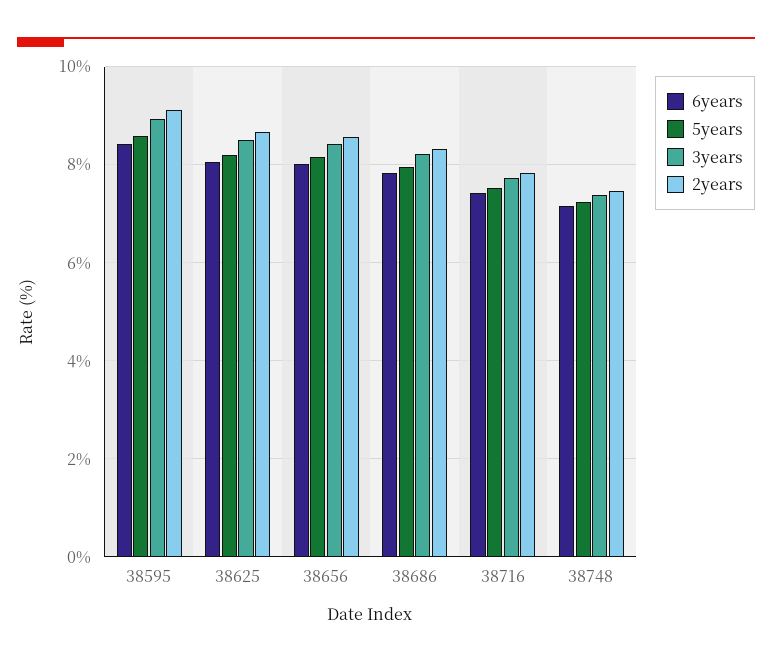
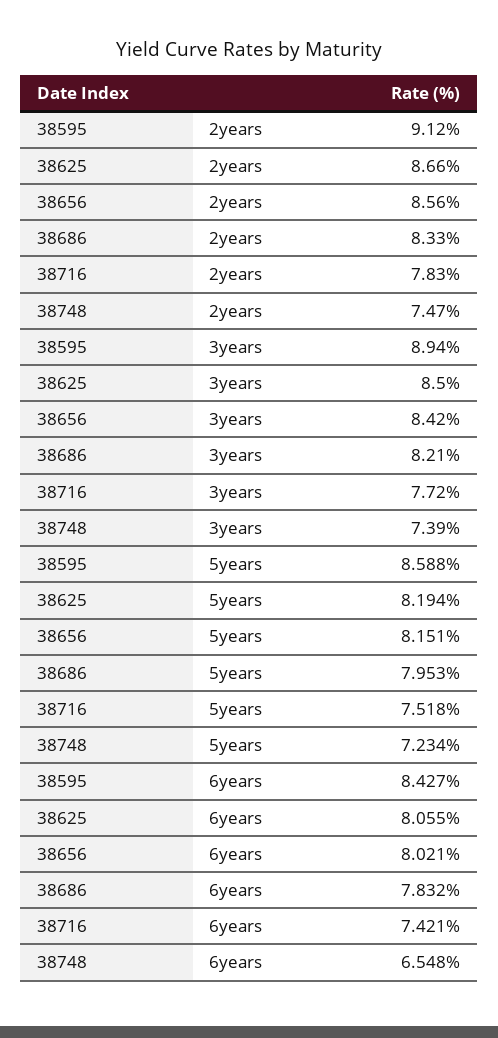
6years, 38748: 7.2 -> 6.548

